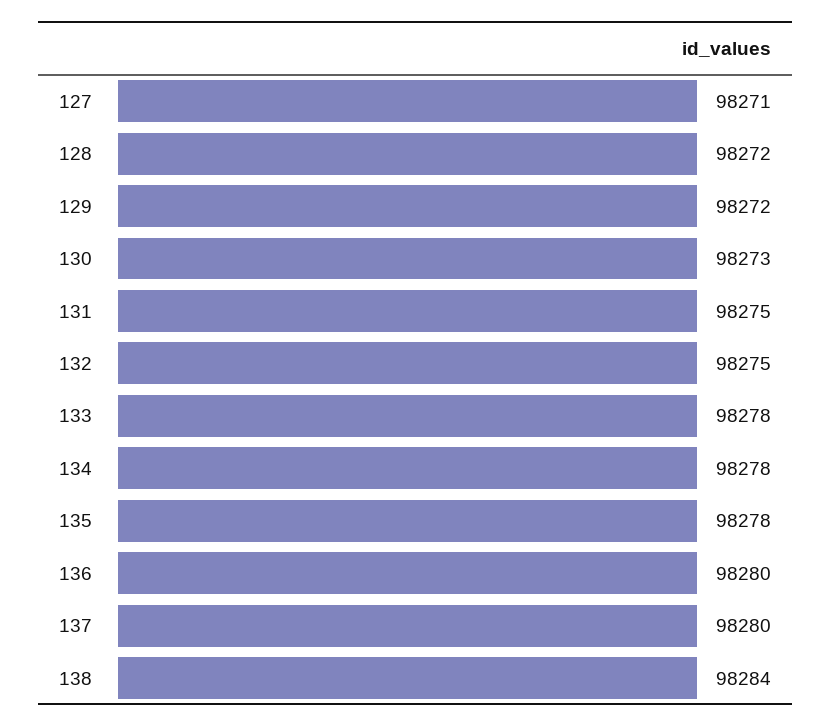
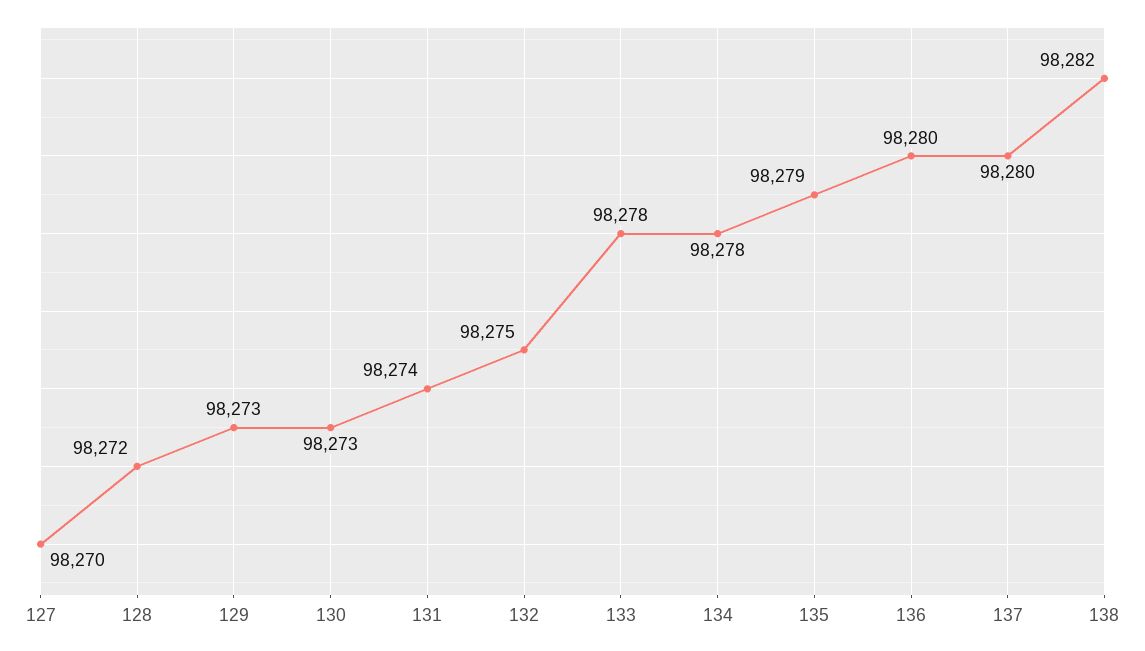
127: 98271 -> 98270
129: 98272 -> 98273
131: 98275 -> 98274
135: 98278 -> 98279
138: 98284 -> 98282

